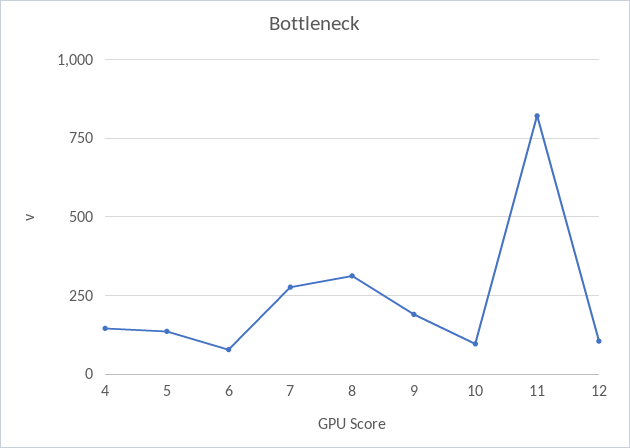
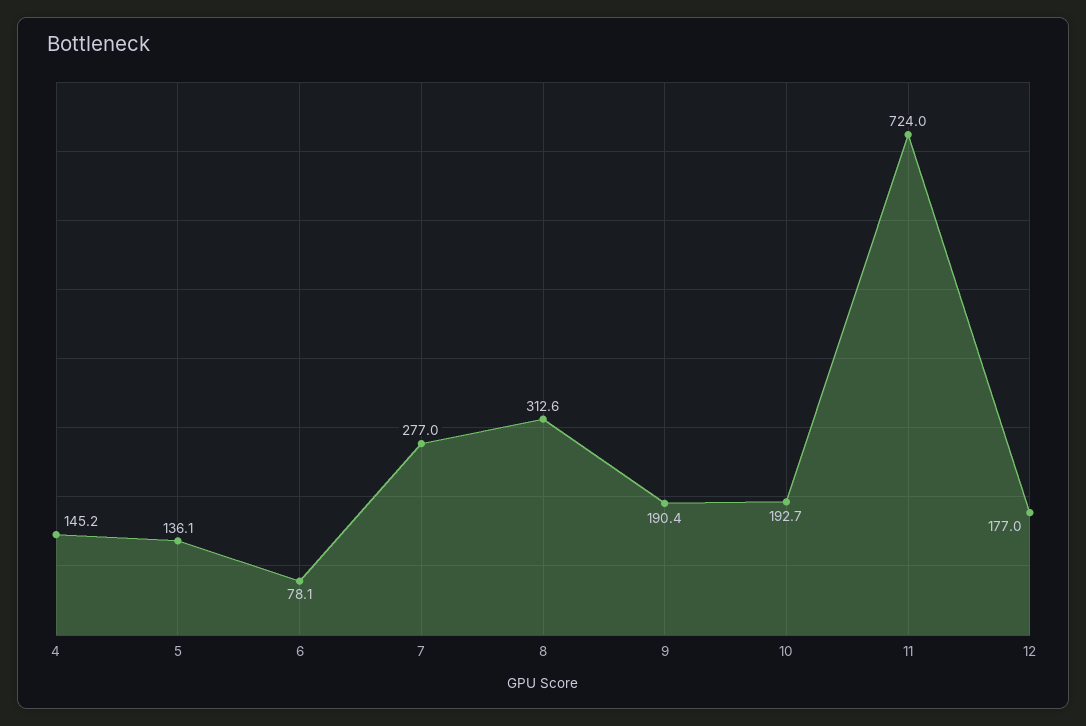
10: 100 -> 192.7
11: 825 -> 724
12: 100 -> 177

